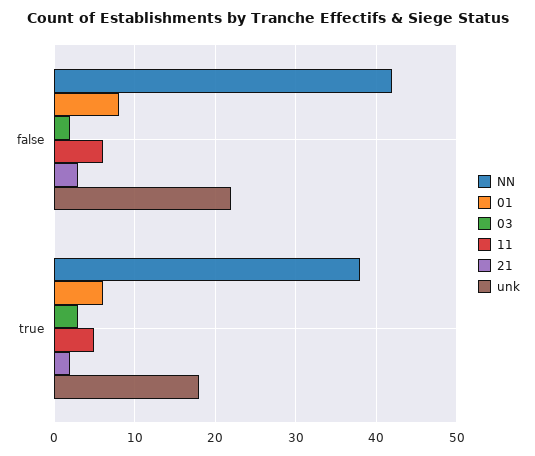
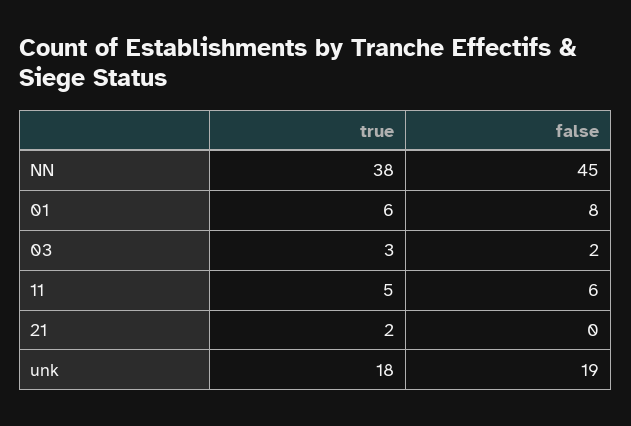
NN, false: 42 -> 45
21, false: 3 -> 0
unk, false: 22 -> 19

